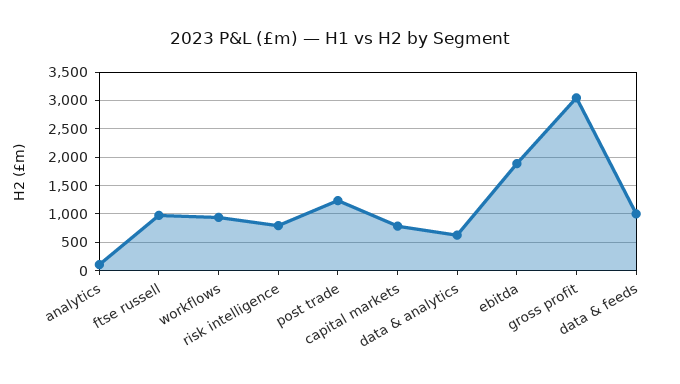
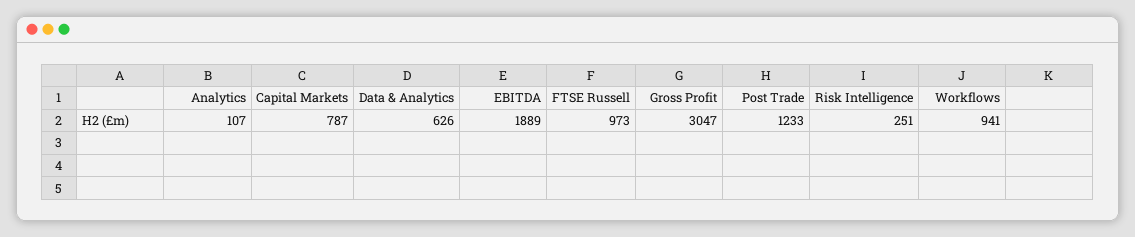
risk intelligence: 750 -> 251
data & feeds: 1000 -> none

